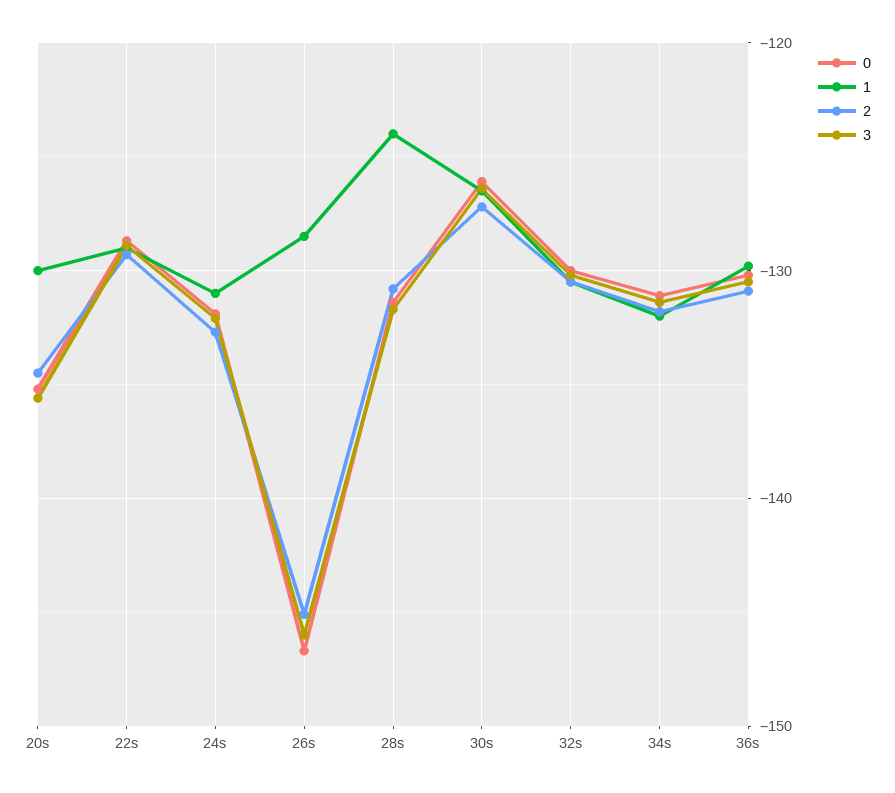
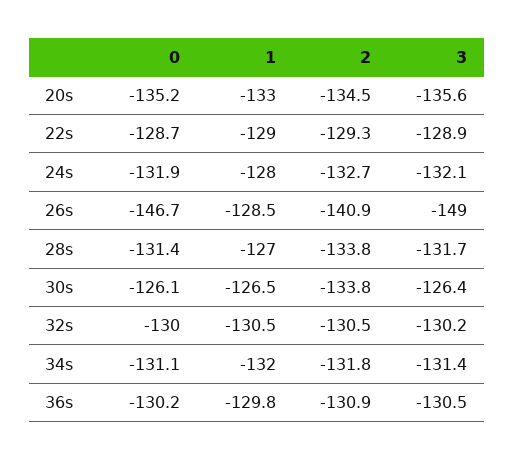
1, 20s: -130 -> -133
1, 24s: -131 -> -128
2, 26s: -145 -> -140.9
3, 26s: -146 -> -149
1, 28s: -124 -> -127
2, 28s: -131 -> -133.8
2, 30s: -127 -> -133.8

